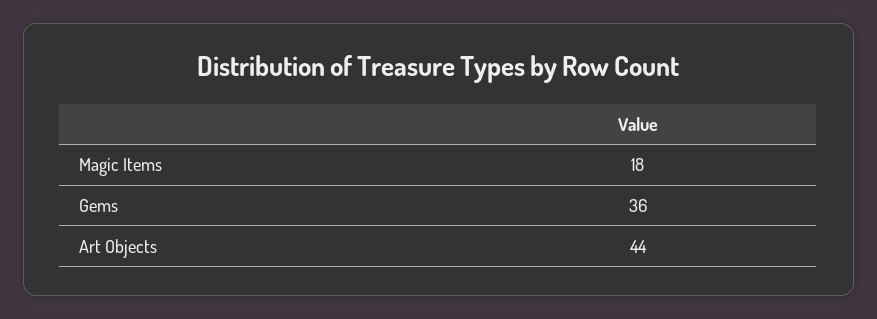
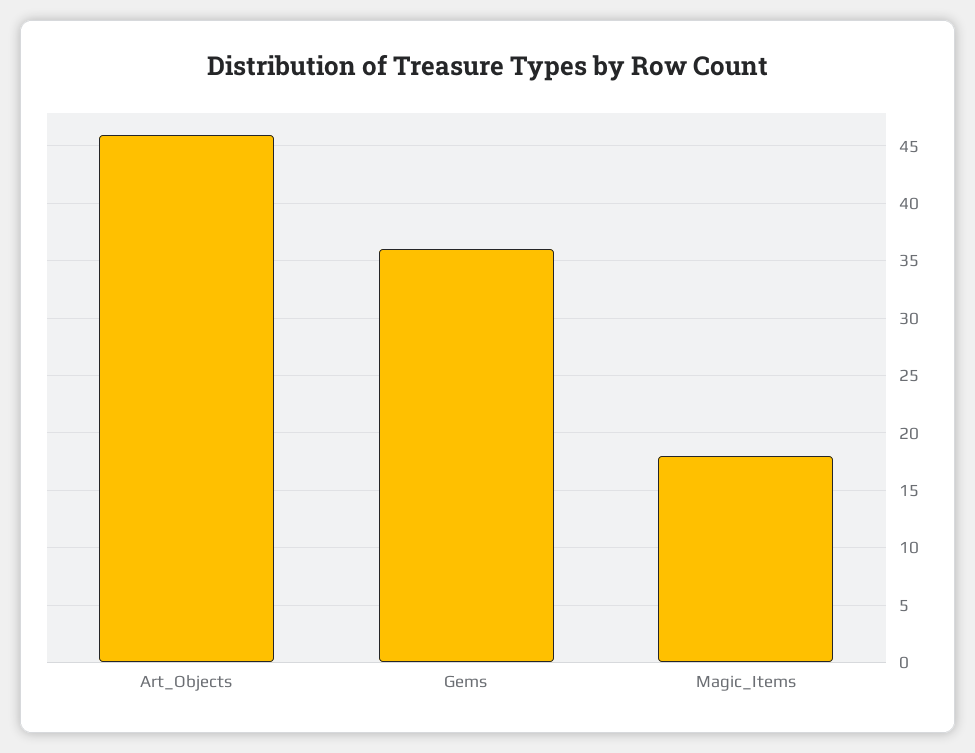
Art Objects: 44 -> 46

